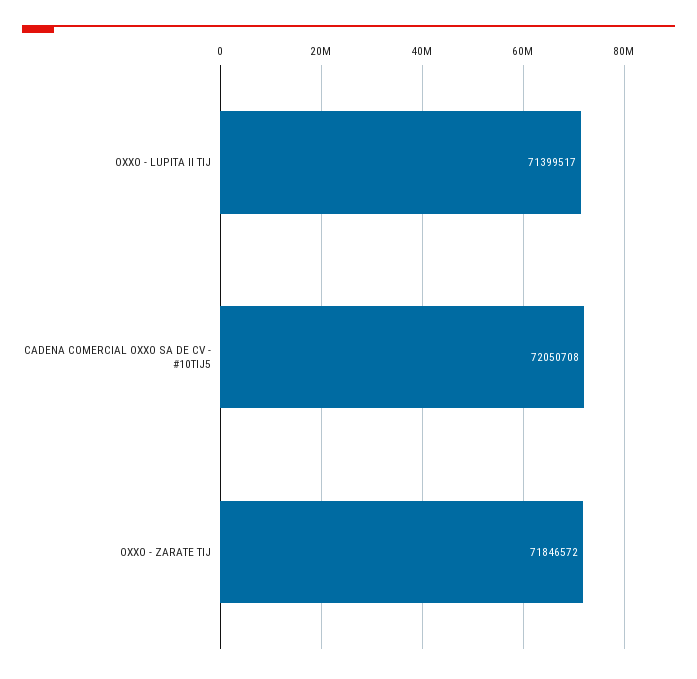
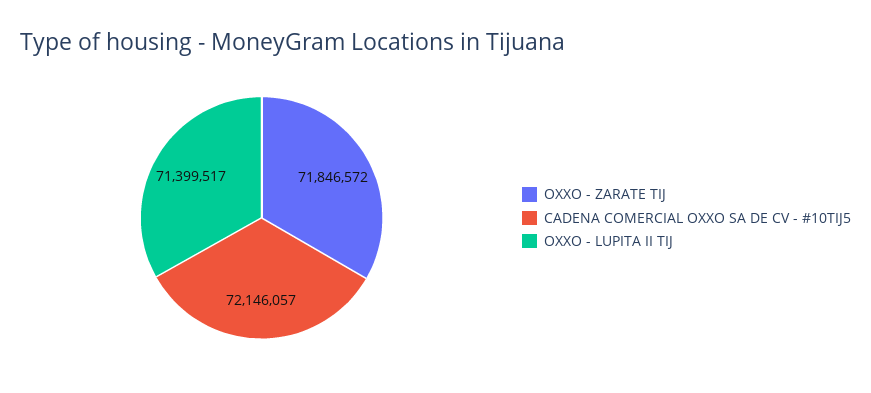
CADENA COMERCIAL OXXO SA DE CV - #10TIJ5: 72050708 -> 72146057

